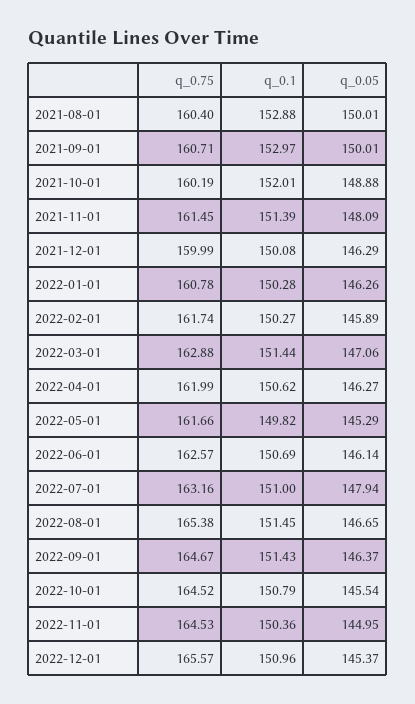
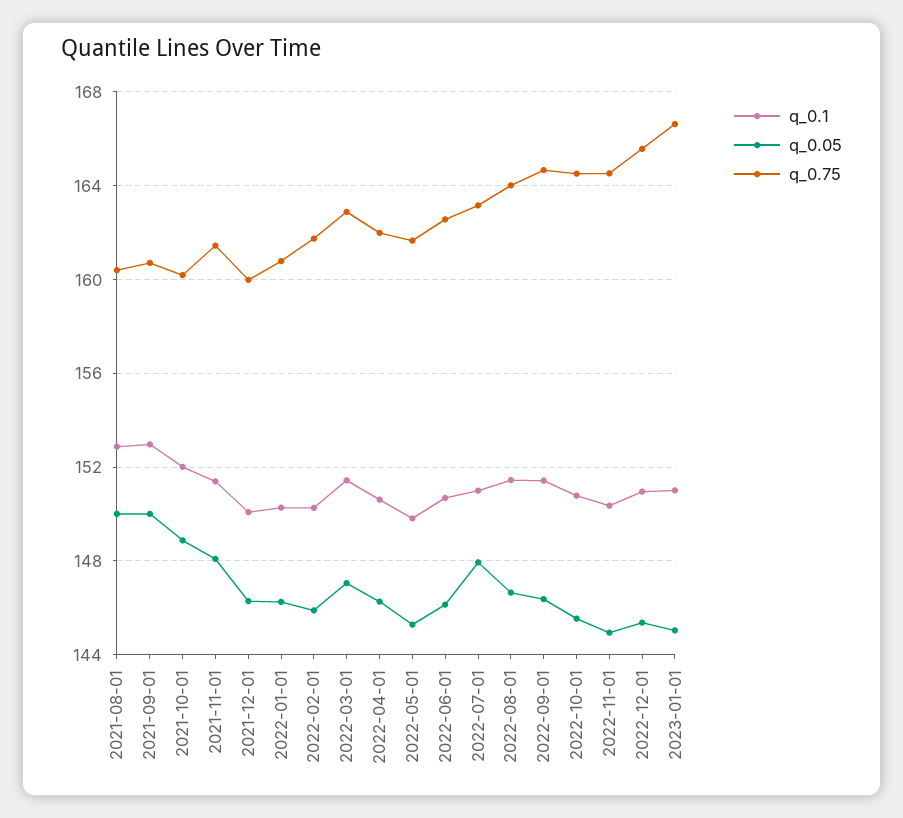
q_0.75, 2022-08-01: 165.38 -> 164
q_0.1, 2023-01-01: none -> 151
q_0.05, 2023-01-01: none -> 145
q_0.75, 2023-01-01: none -> 166.5

